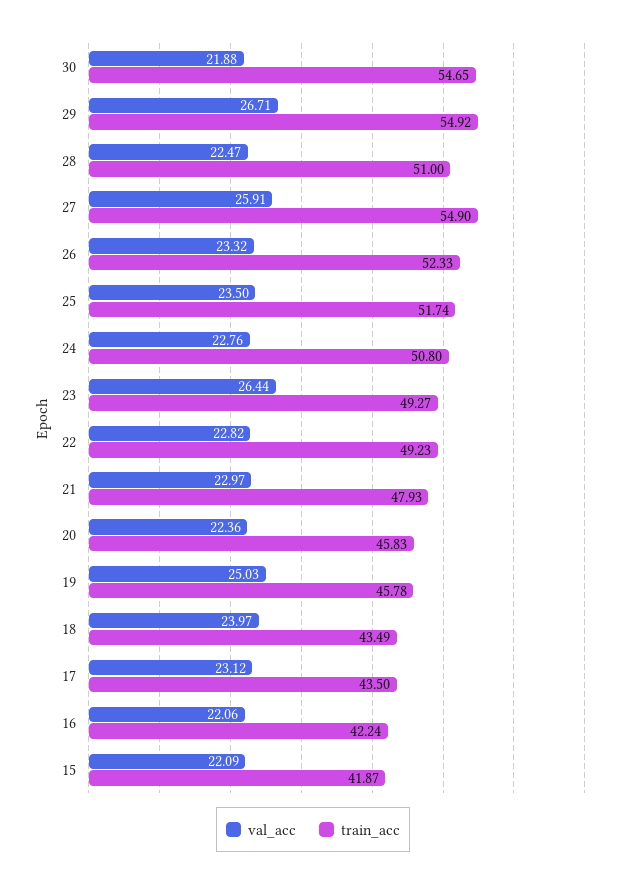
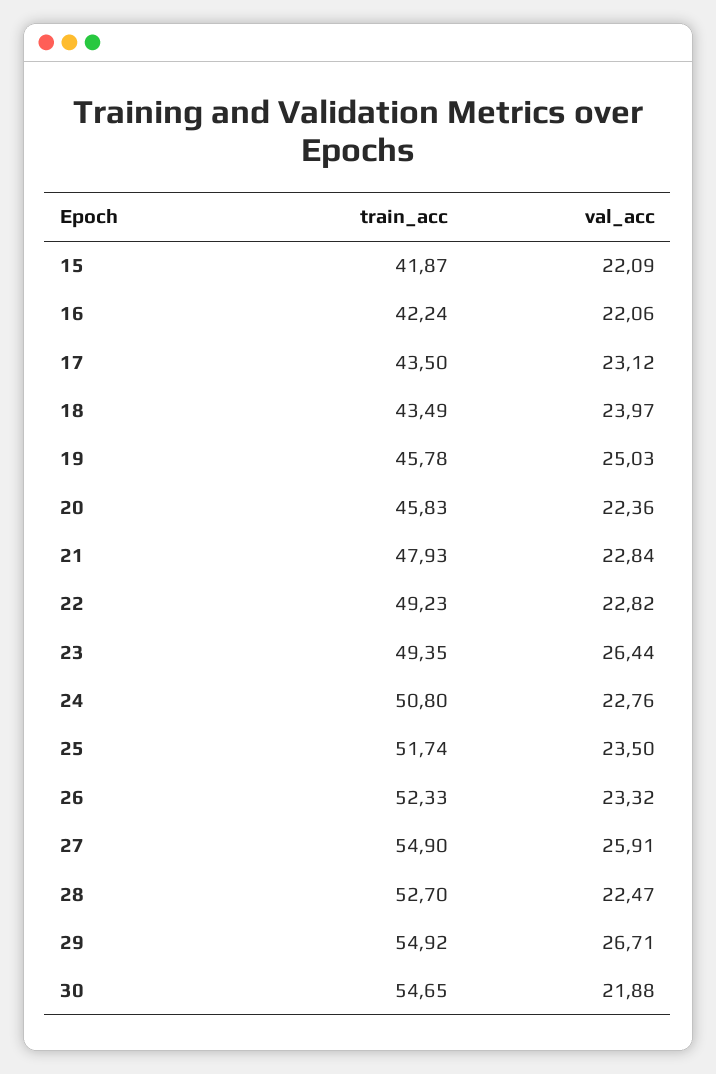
train_acc, 28: 51 -> 52.7
train_acc, 23: 49.27 -> 49.35
val_acc, 21: 22.97 -> 22.84

